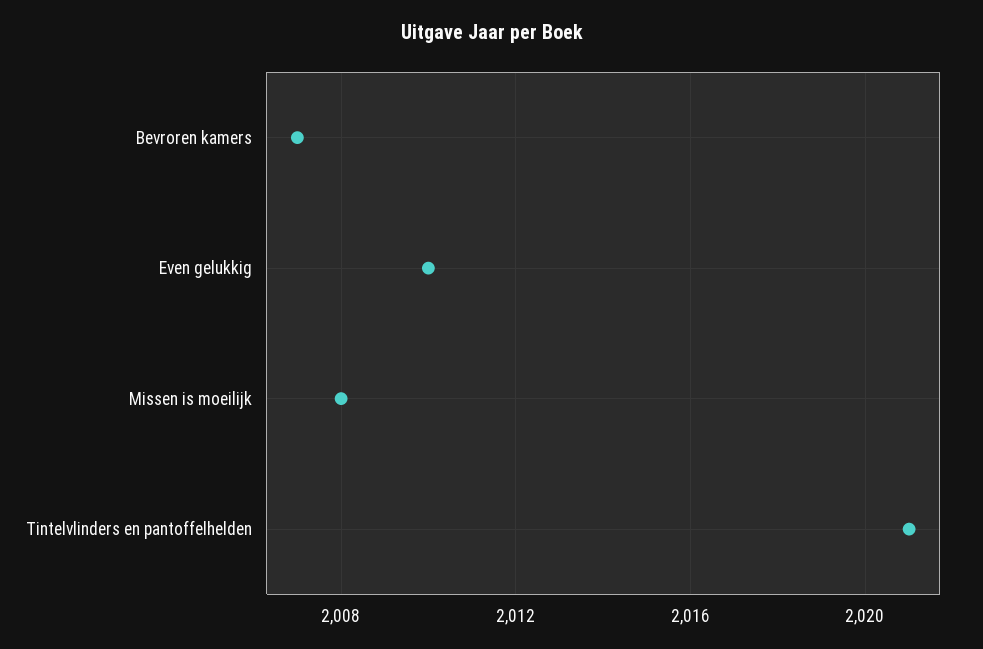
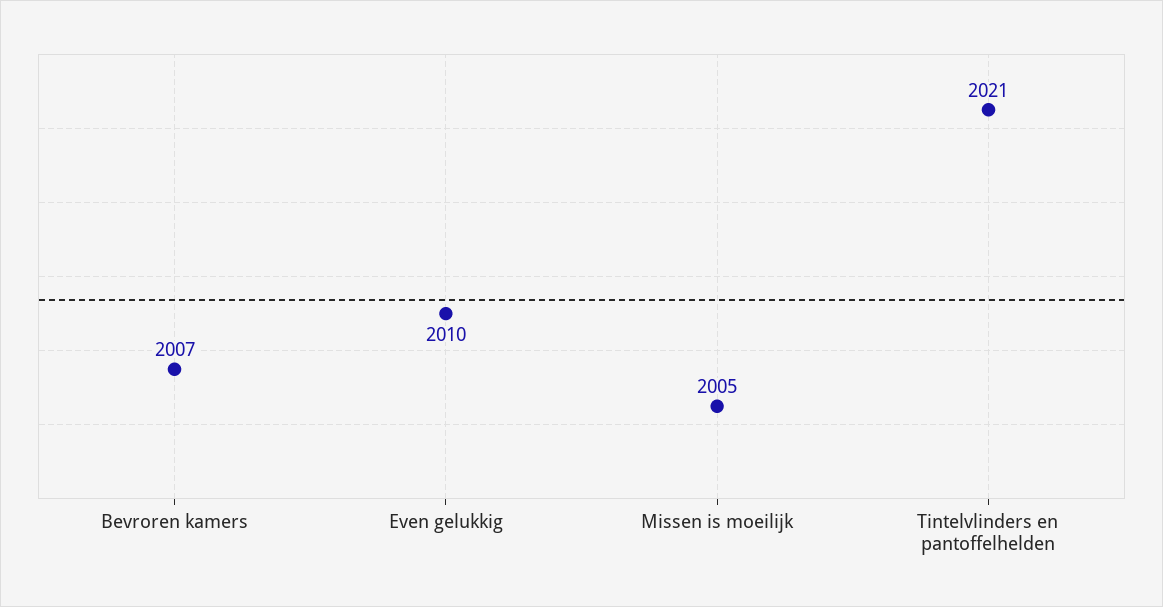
Missen is moeilijk: 2008 -> 2005

